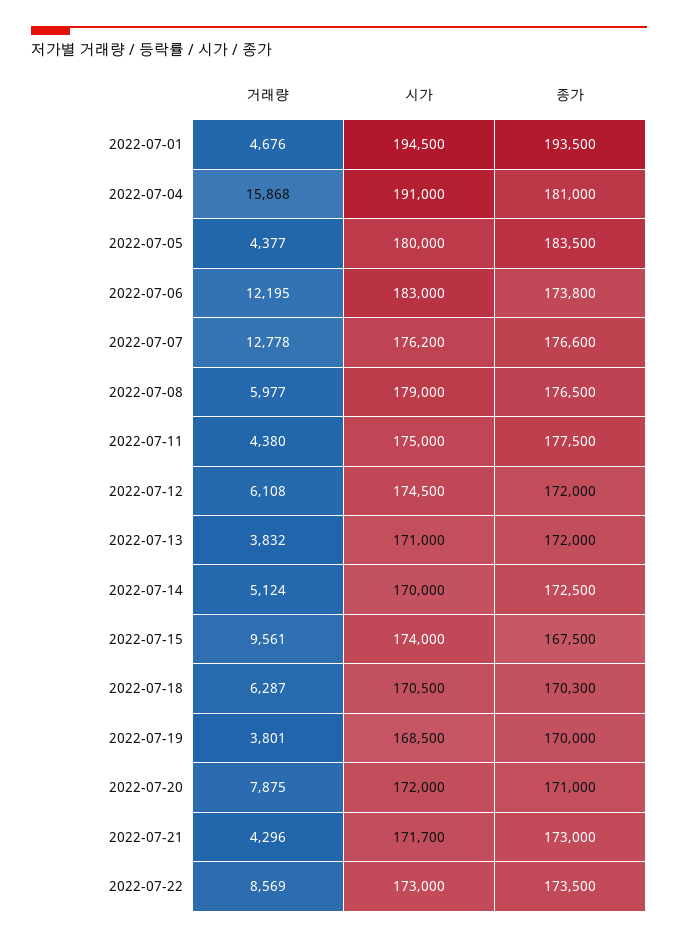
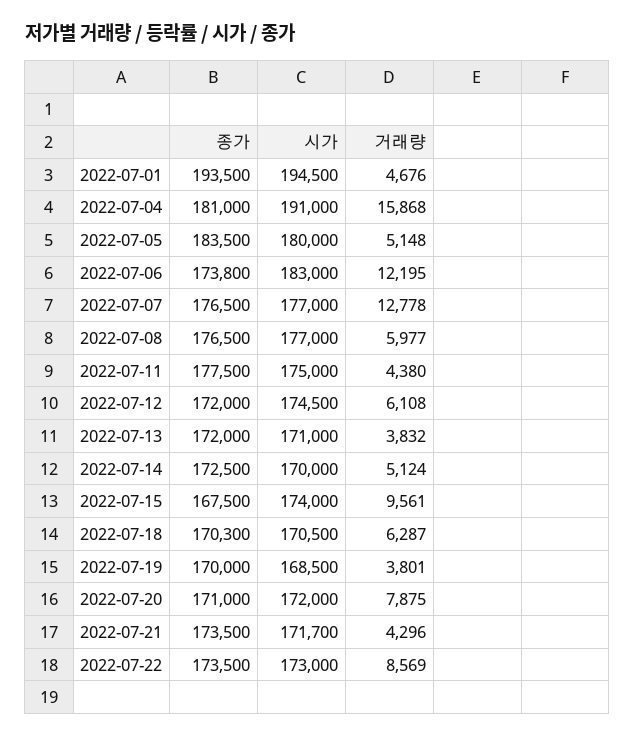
거래량, 2022-07-05: 4377 -> 5148
시가, 2022-07-07: 176200 -> 177000
종가, 2022-07-07: 176600 -> 176500
시가, 2022-07-08: 179000 -> 177000
종가, 2022-07-21: 173000 -> 173500

